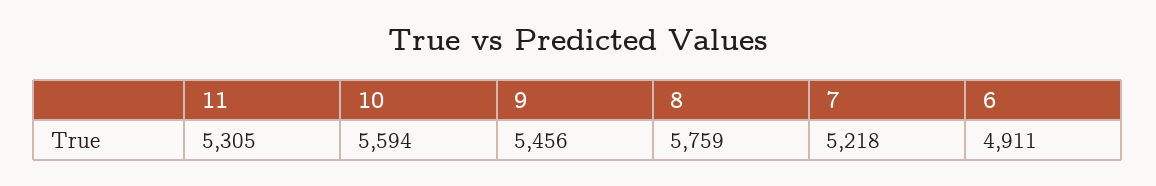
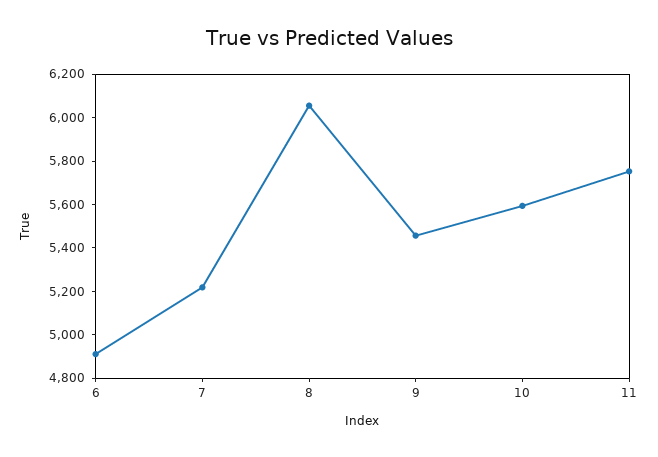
11: 5305 -> 5750
8: 5759 -> 6050

